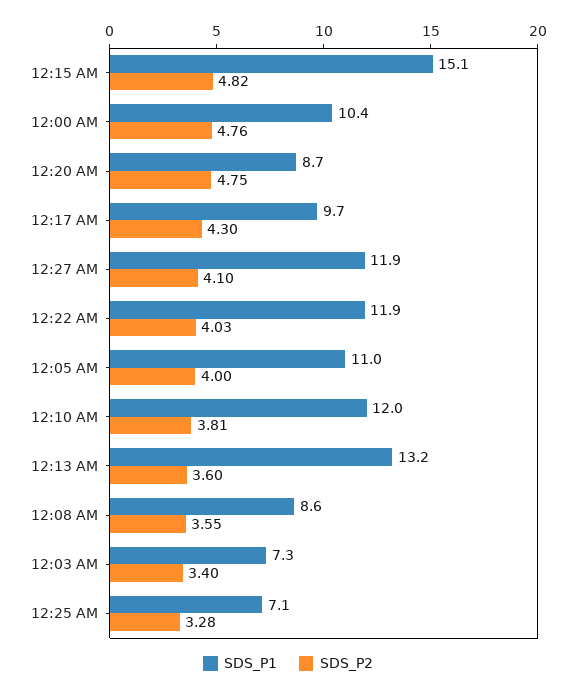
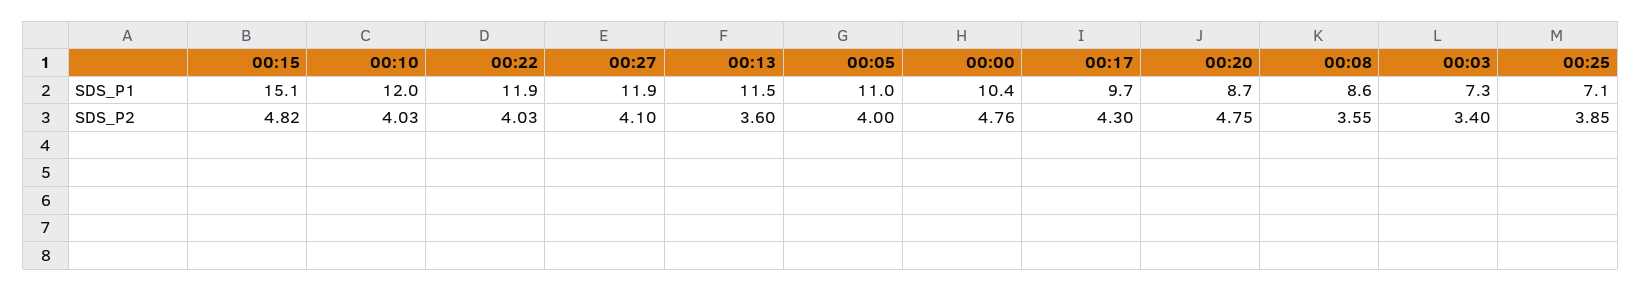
SDS_P2, 12:10 AM: 3.81 -> 4.03
SDS_P1, 12:13 AM: 13.2 -> 11.5
SDS_P2, 12:25 AM: 3.28 -> 3.85

